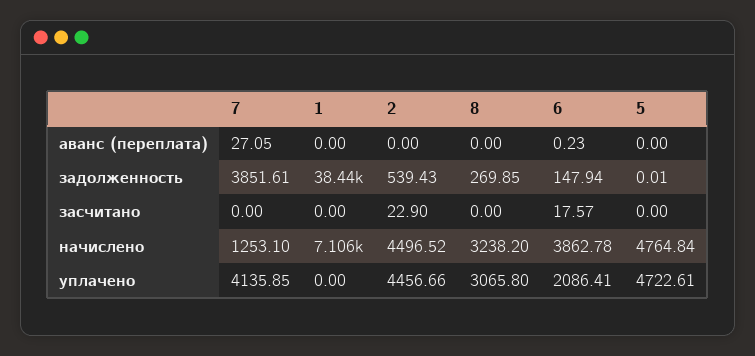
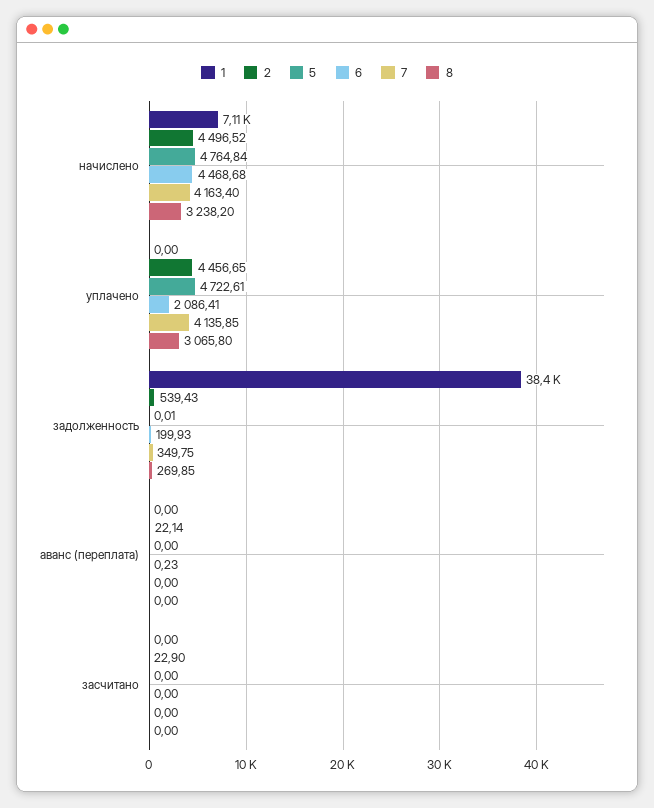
7, аванс (переплата): 27.05 -> 0
2, аванс (переплата): 0 -> 22.14
7, задолженность: 3851.61 -> 349.75
6, задолженность: 147.94 -> 199.93
6, засчитано: 17.57 -> 0
7, начислено: 1253.1 -> 4163.4
6, начислено: 3862.78 -> 4468.68
2, уплачено: 4456.66 -> 4456.65

